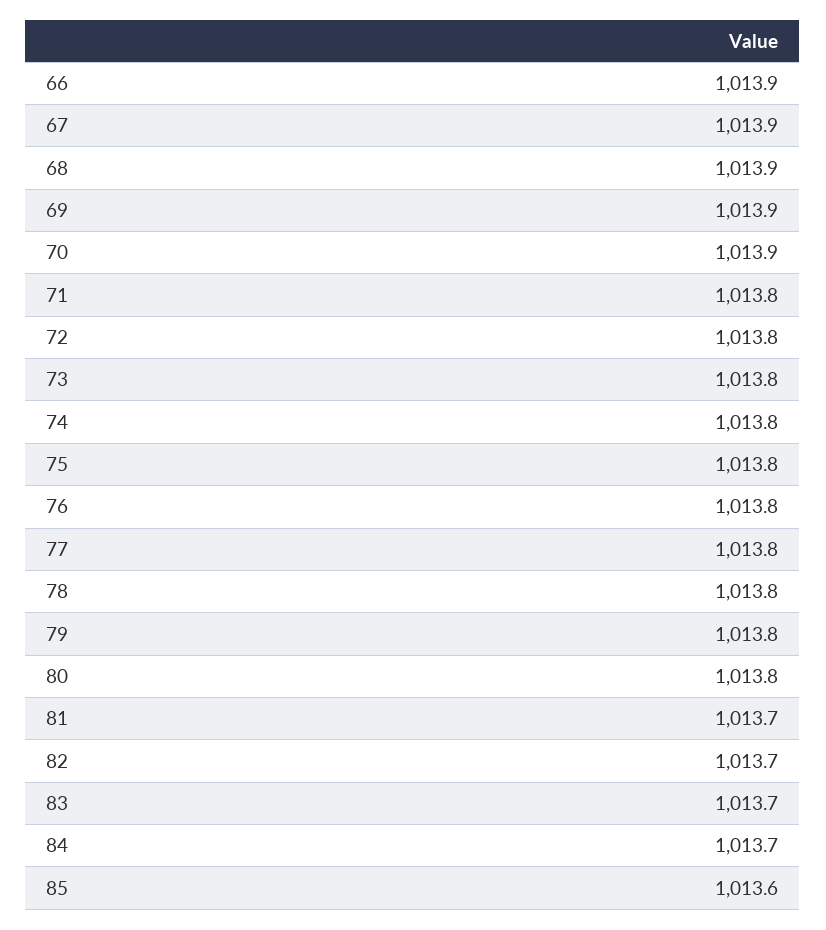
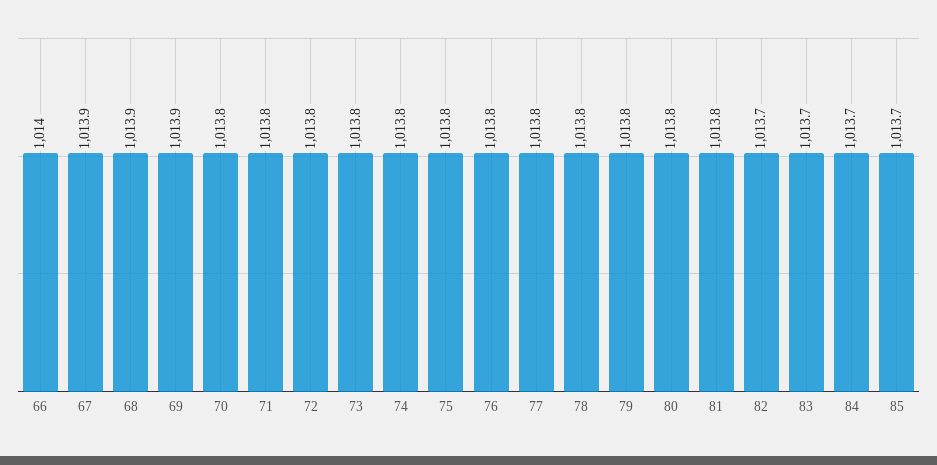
66: 1013.9 -> 1014
70: 1013.9 -> 1013.8
81: 1013.7 -> 1013.8
85: 1013.6 -> 1013.7

